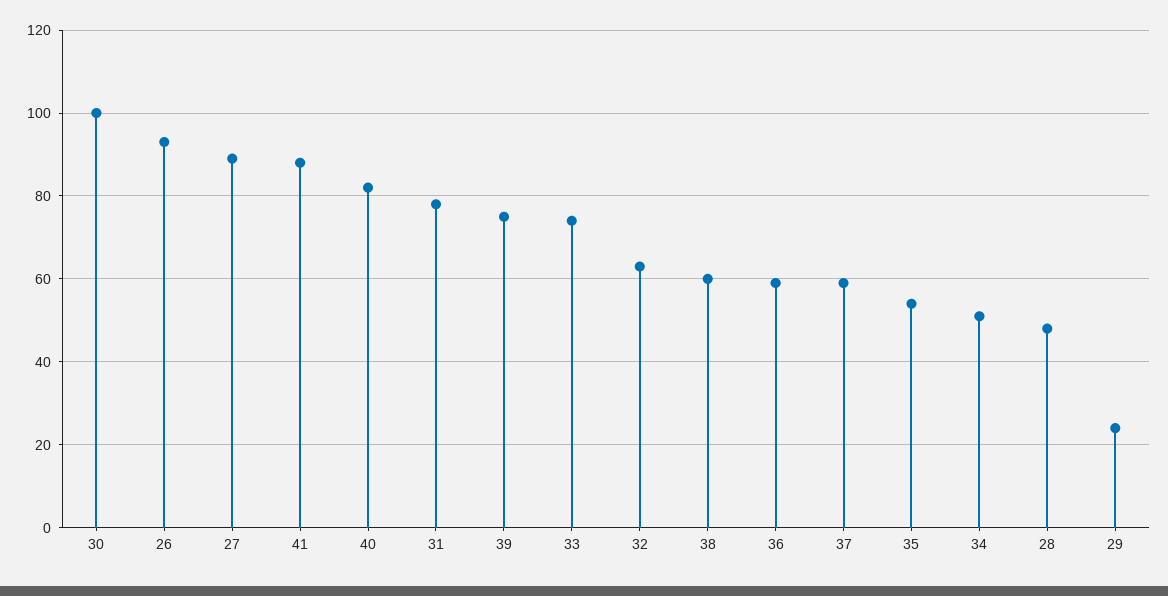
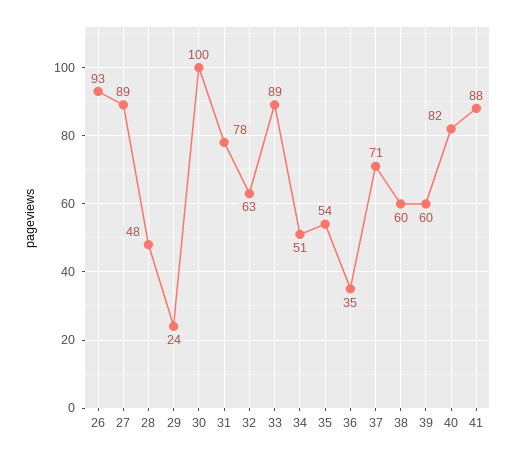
39: 75 -> 60
33: 75 -> 89
36: 60 -> 35
37: 60 -> 71

